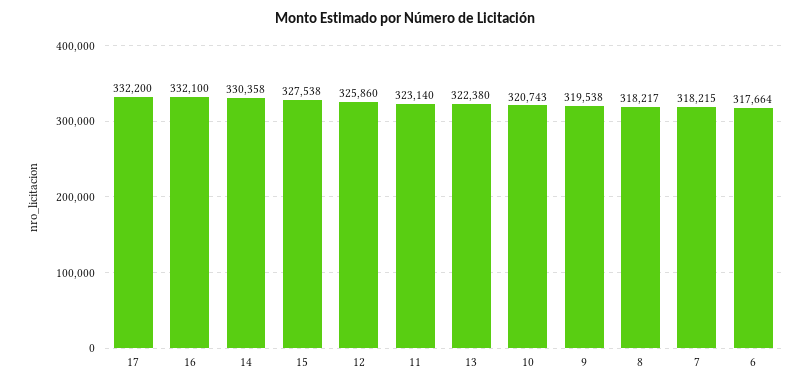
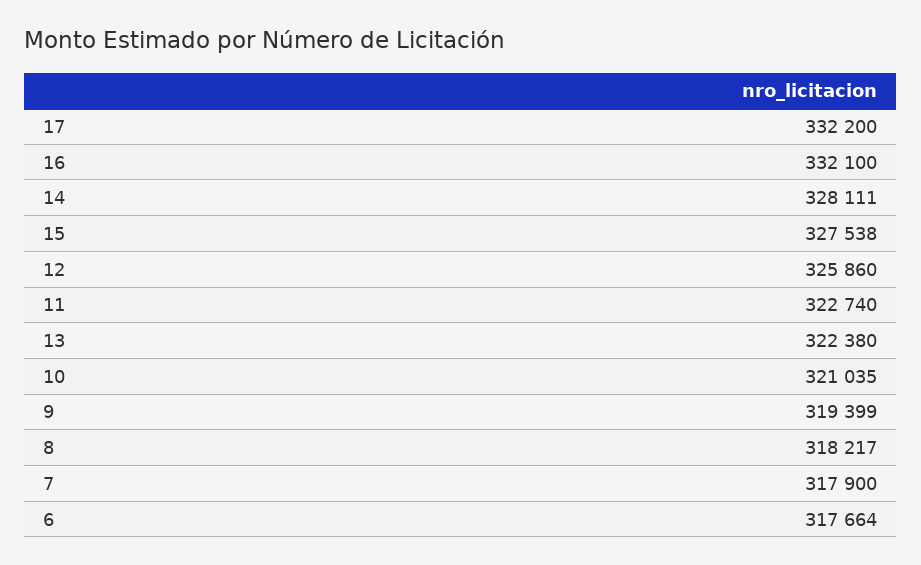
14: 330358 -> 328111
11: 323140 -> 322740
10: 320743 -> 321035
9: 319538 -> 319399
7: 318215 -> 317900

